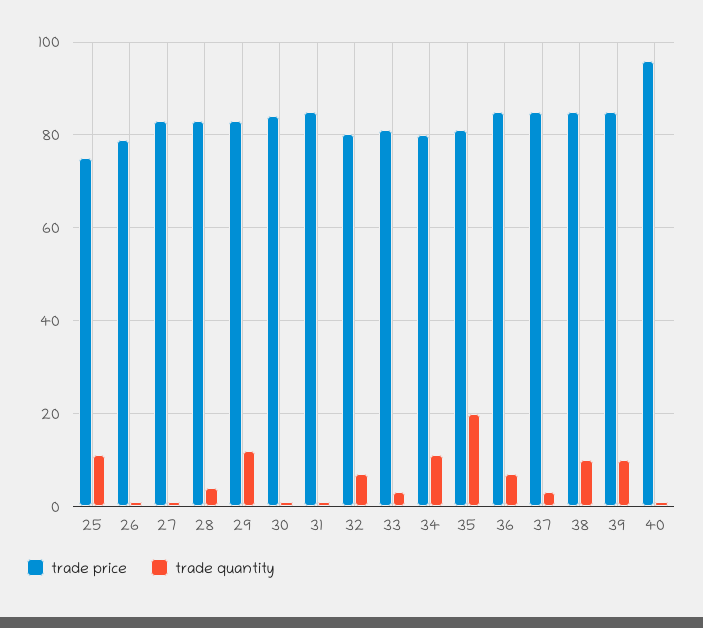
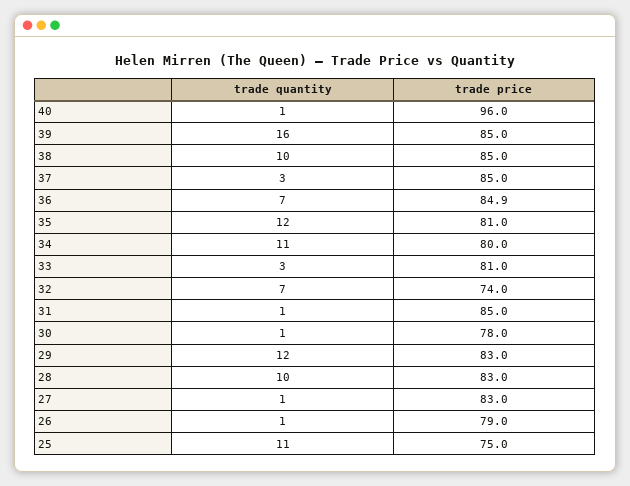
trade quantity, 28: 4 -> 10
trade price, 30: 84 -> 78
trade price, 32: 80 -> 74
trade quantity, 35: 20 -> 12
trade quantity, 39: 10 -> 16

